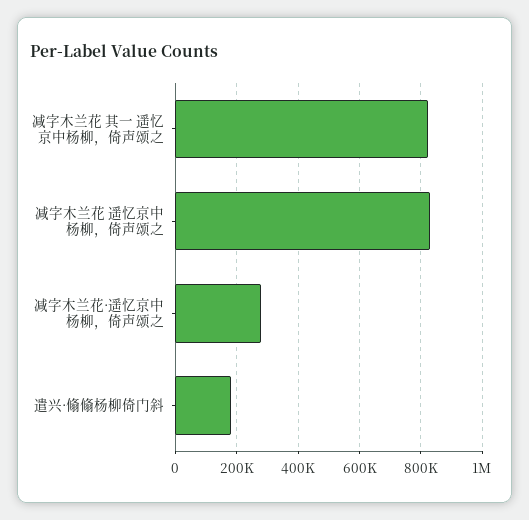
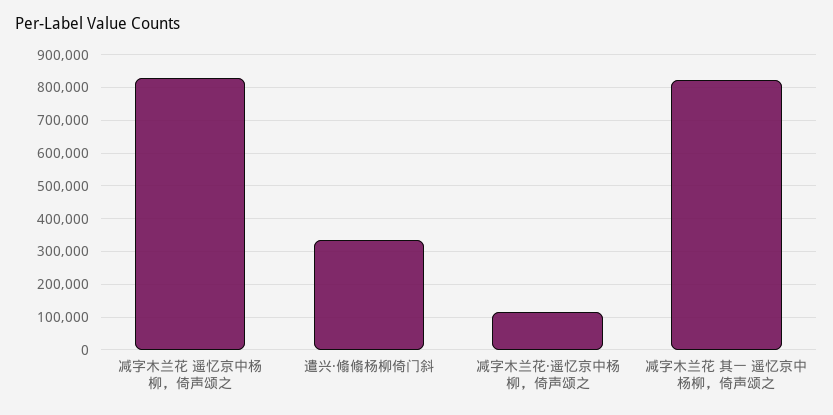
减字木兰花·遥忆京中杨柳，倚声颂之: 280000 -> 120000
遣兴·翛翛杨柳倚门斜: 180000 -> 340000

